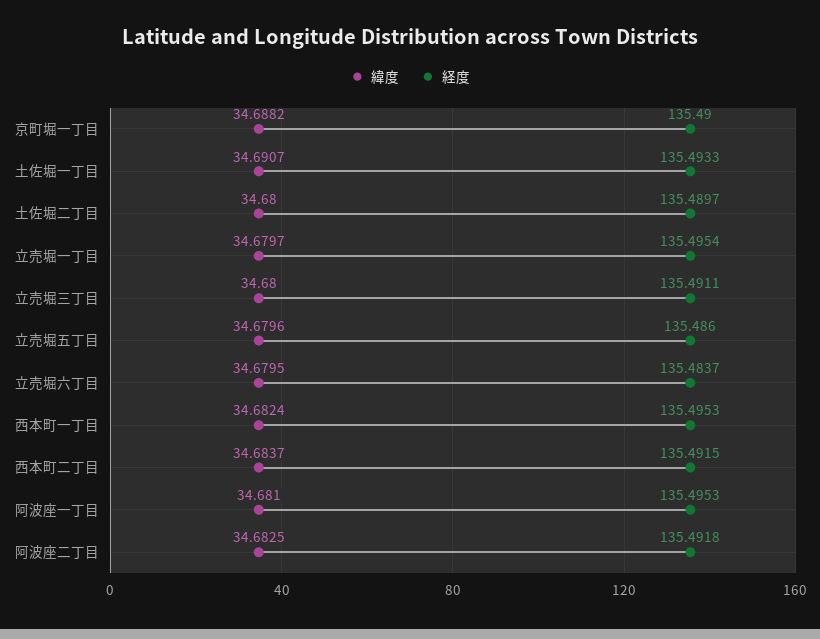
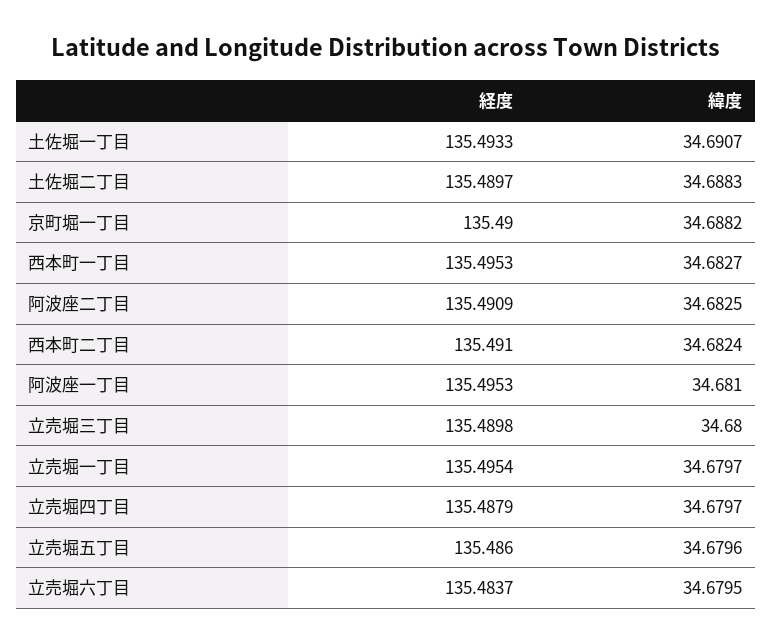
緯度, 土佐堀二丁目: 34.68 -> 34.6883
経度, 立売堀三丁目: 135.4911 -> 135.4898
緯度, 西本町一丁目: 34.6824 -> 34.6827
緯度, 西本町二丁目: 34.6837 -> 34.6824
経度, 西本町二丁目: 135.4915 -> 135.491
経度, 阿波座二丁目: 135.4918 -> 135.4909
経度, 立売堀四丁目: none -> 135.4879
緯度, 立売堀四丁目: none -> 34.6797

